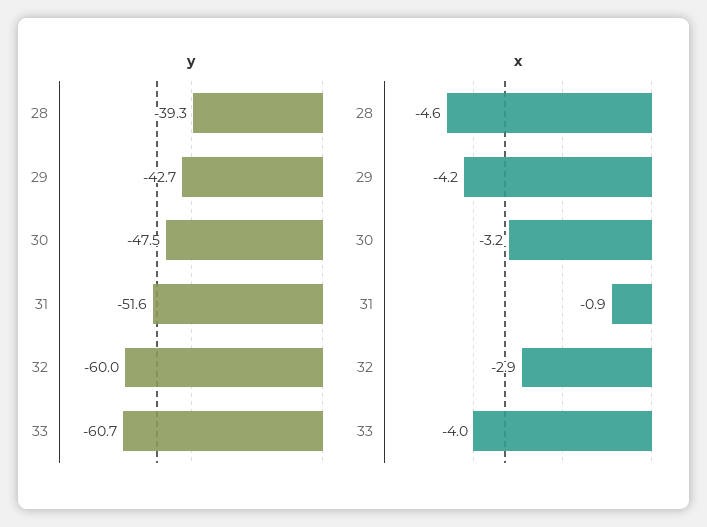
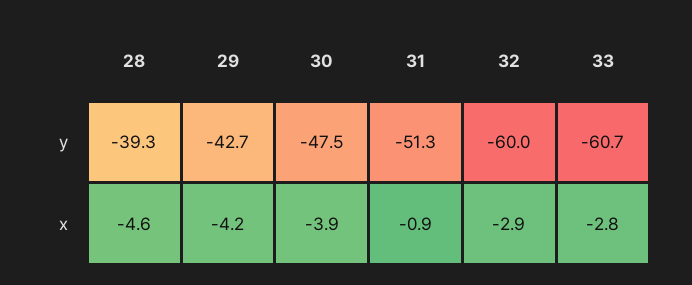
y, 31: -51.6 -> -51.3
x, 30: -3.2 -> -3.9
x, 33: -4 -> -2.8

